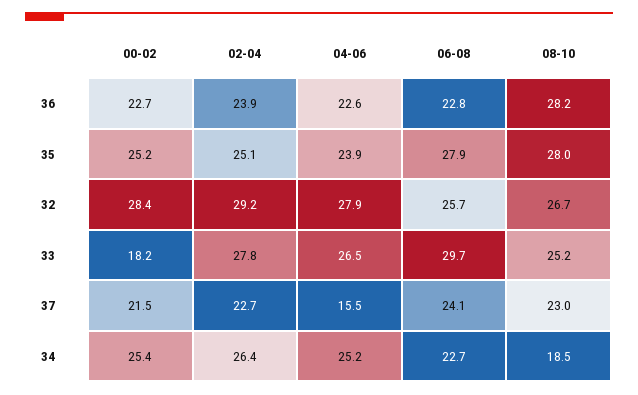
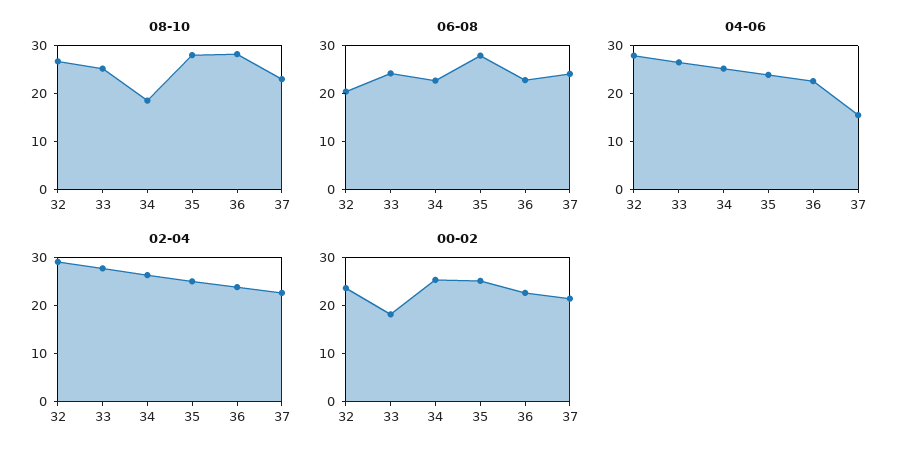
00-02, 32: 28.4 -> 24
06-08, 32: 25.7 -> 20
06-08, 33: 29.7 -> 24

